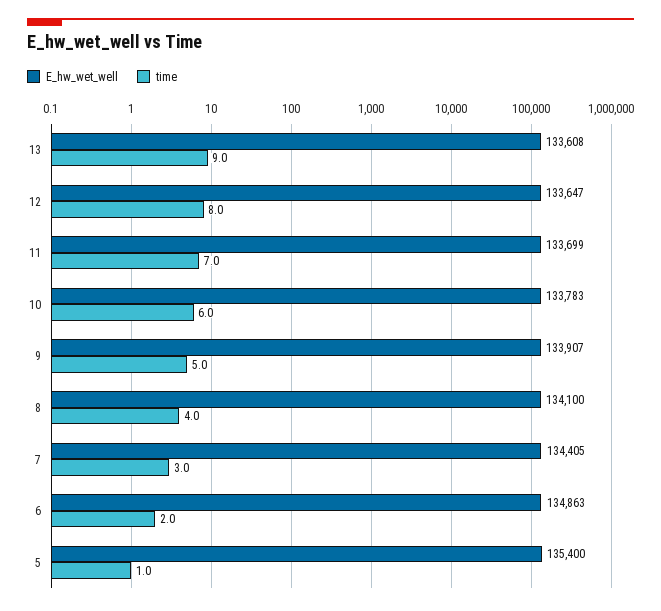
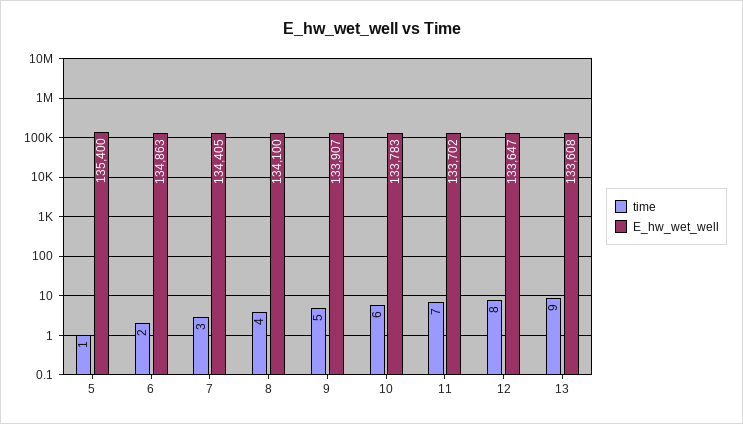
E_hw_wet_well, 11: 133699 -> 133702

